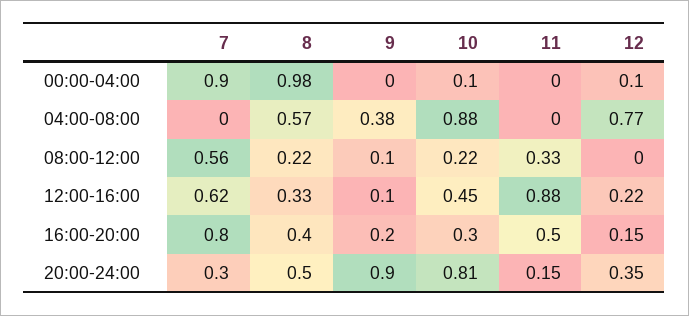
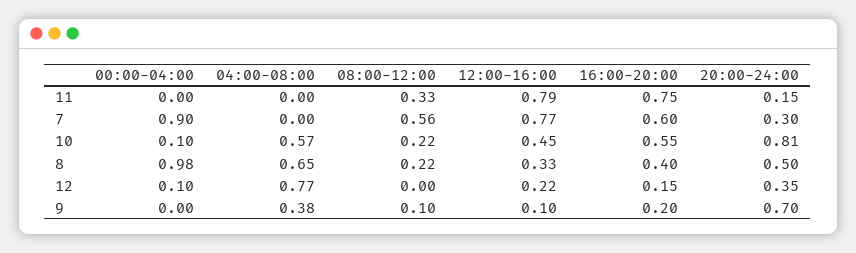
8, 04:00-08:00: 0.57 -> 0.65
10, 04:00-08:00: 0.88 -> 0.57
7, 12:00-16:00: 0.62 -> 0.77
11, 12:00-16:00: 0.88 -> 0.79
7, 16:00-20:00: 0.8 -> 0.6
10, 16:00-20:00: 0.3 -> 0.55
11, 16:00-20:00: 0.5 -> 0.75
9, 20:00-24:00: 0.9 -> 0.7

